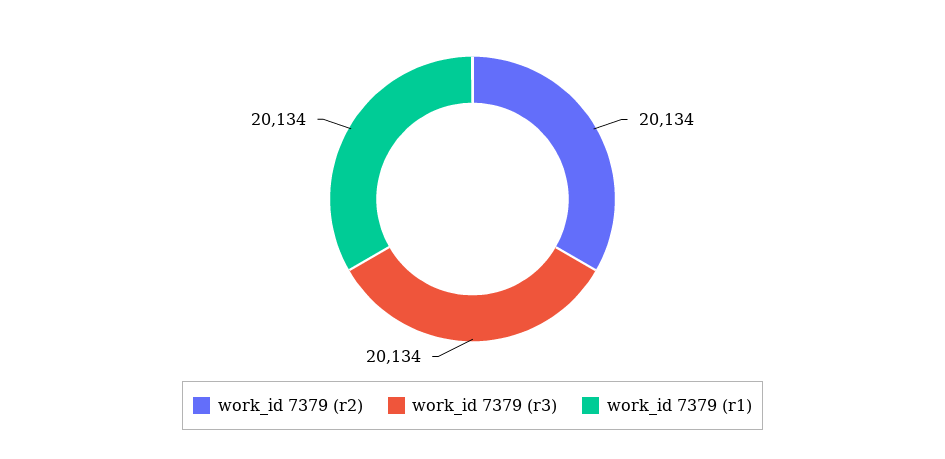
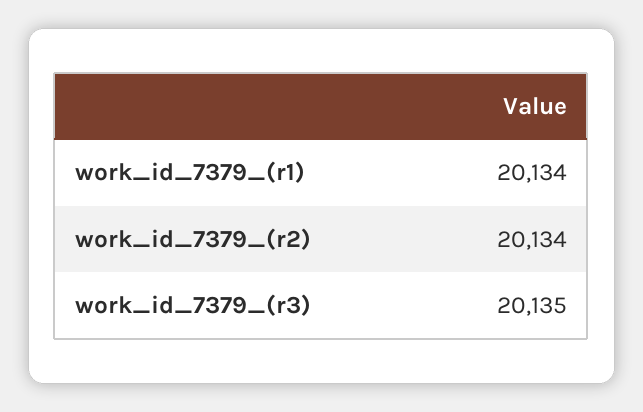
work_id 7379 (r3): 20134 -> 20135

